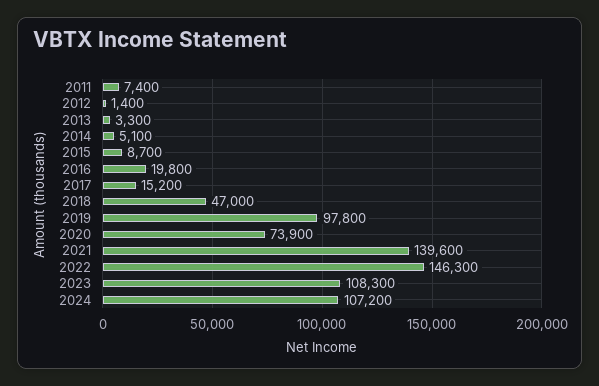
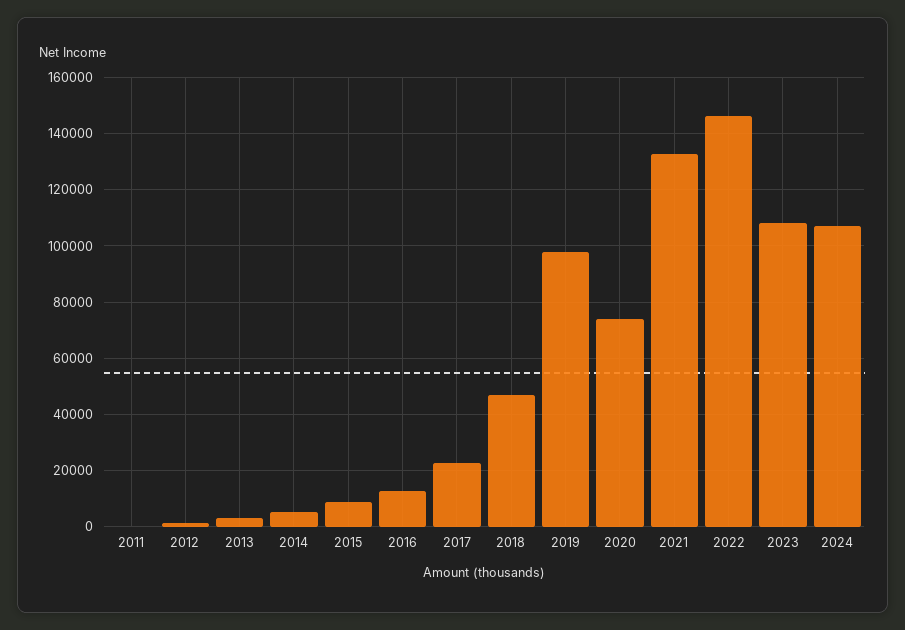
2011: 7400 -> 0
2016: 19800 -> 12500
2017: 15200 -> 22500
2021: 139600 -> 132500

